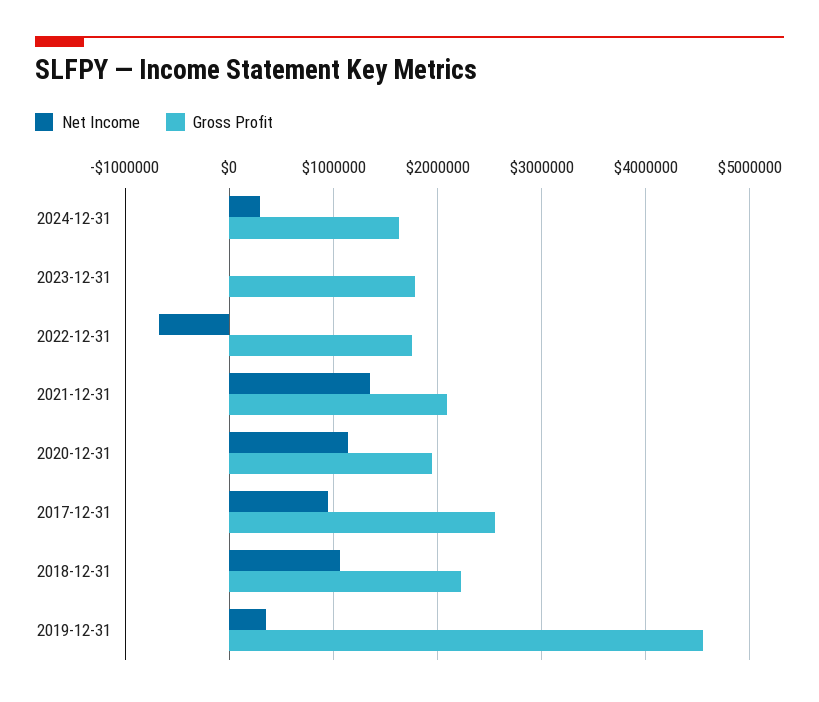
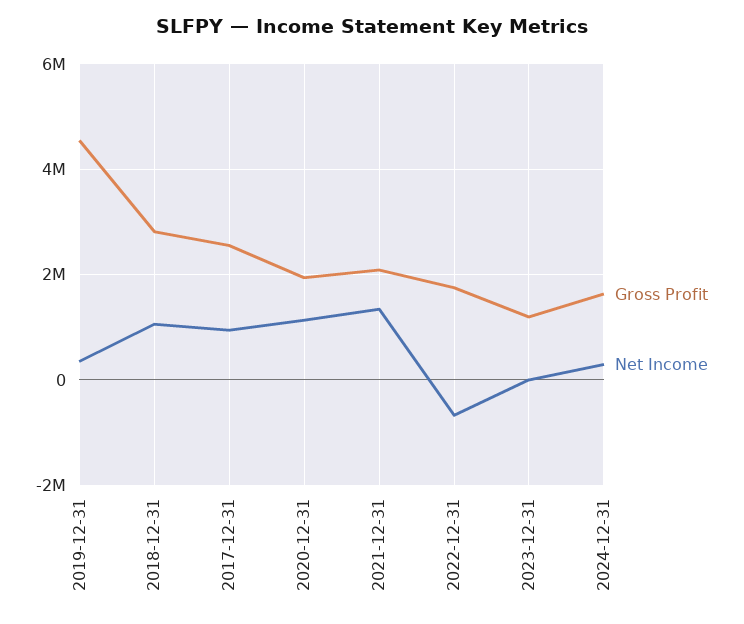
Gross Profit, 2023-12-31: 1800000 -> 1200000
Gross Profit, 2018-12-31: 2200000 -> 2800000

